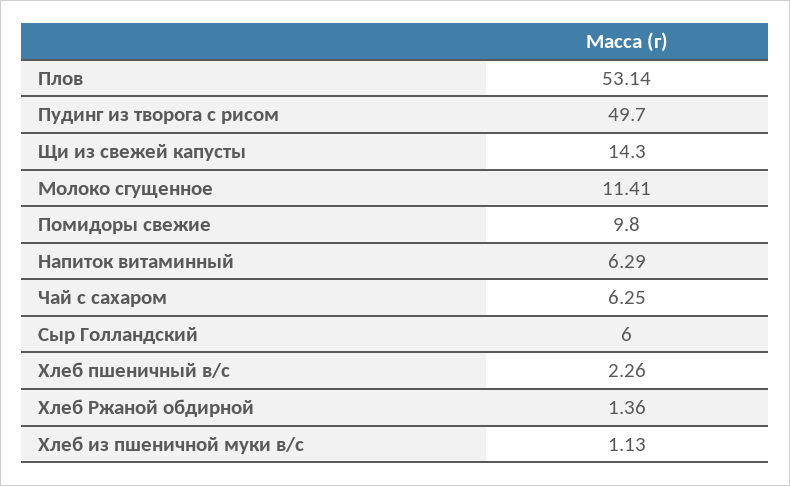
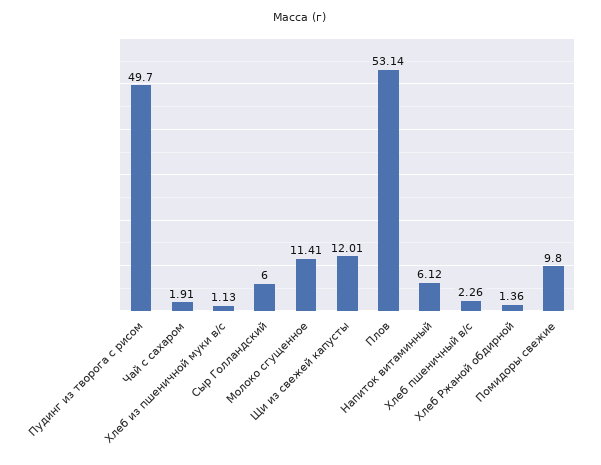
Щи из свежей капусты: 14.3 -> 12.01
Напиток витаминный: 6.29 -> 6.12
Чай с сахаром: 6.25 -> 1.91

